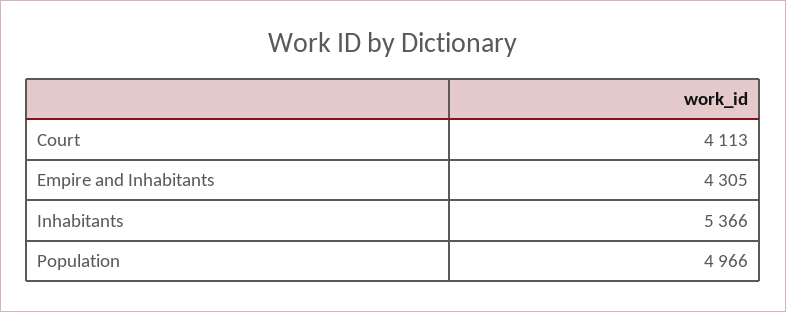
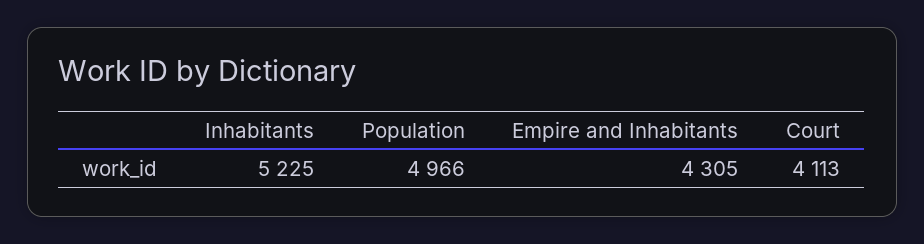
Inhabitants: 5366 -> 5225

